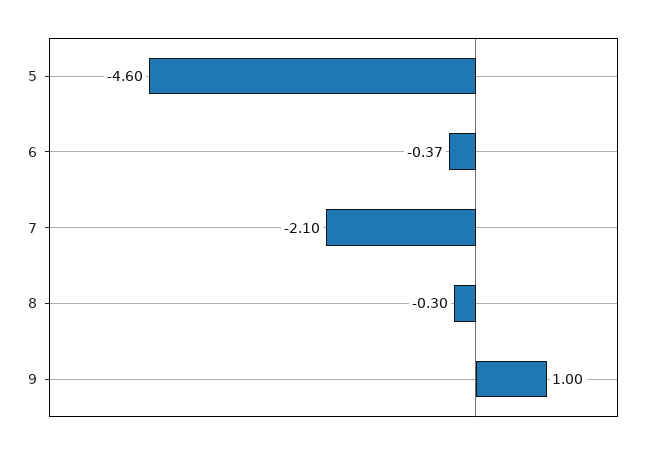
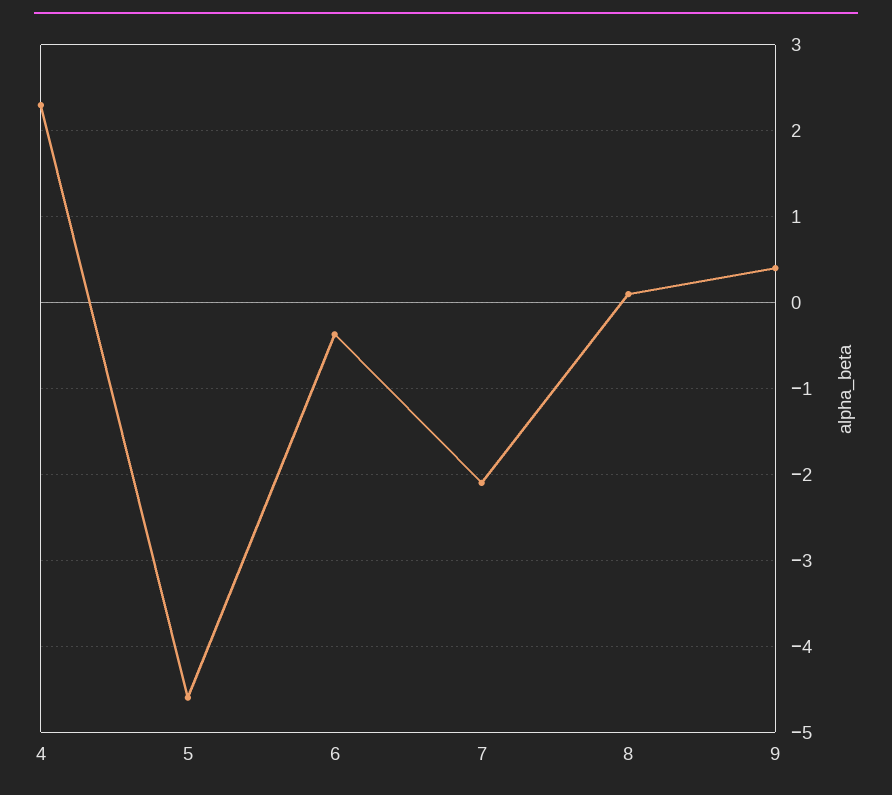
8: -0.3 -> 0.1
9: 1 -> 0.4
4: none -> 2.3

